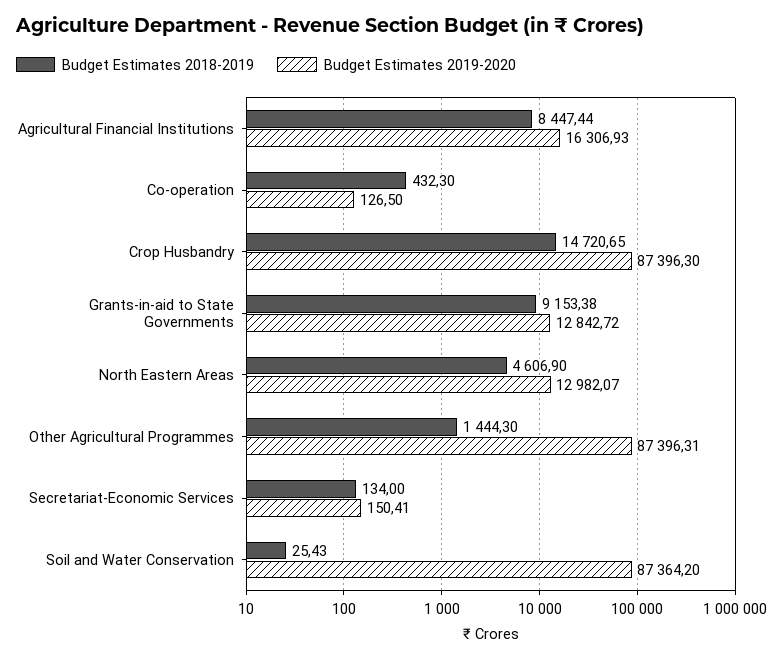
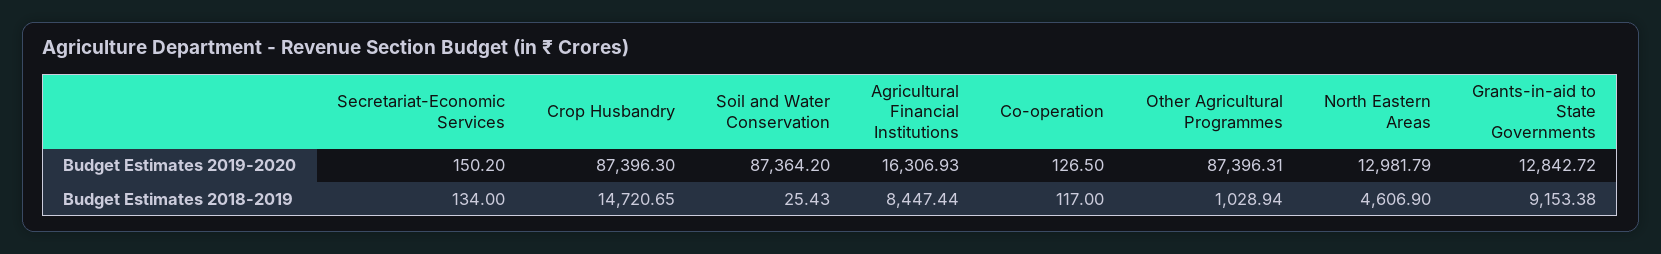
Budget Estimates 2018-2019, Co-operation: 432.3 -> 117
Budget Estimates 2019-2020, North Eastern Areas: 12982.07 -> 12981.79
Budget Estimates 2018-2019, Other Agricultural Programmes: 1444.3 -> 1028.94
Budget Estimates 2019-2020, Secretariat-Economic Services: 150.41 -> 150.2

